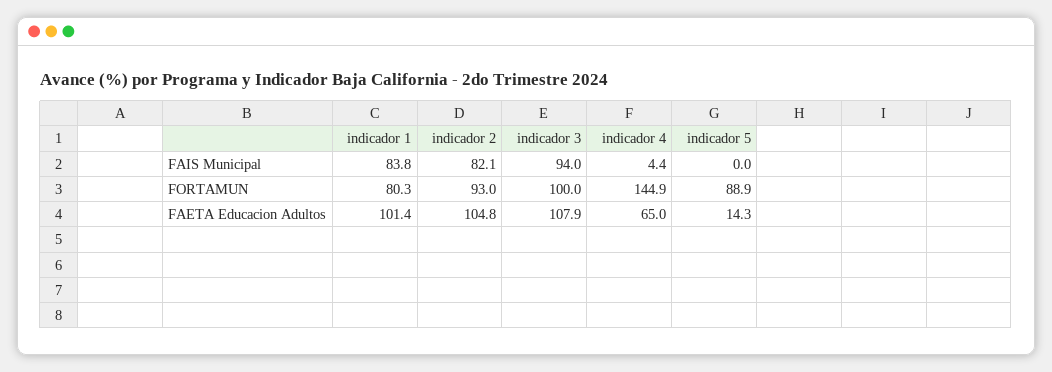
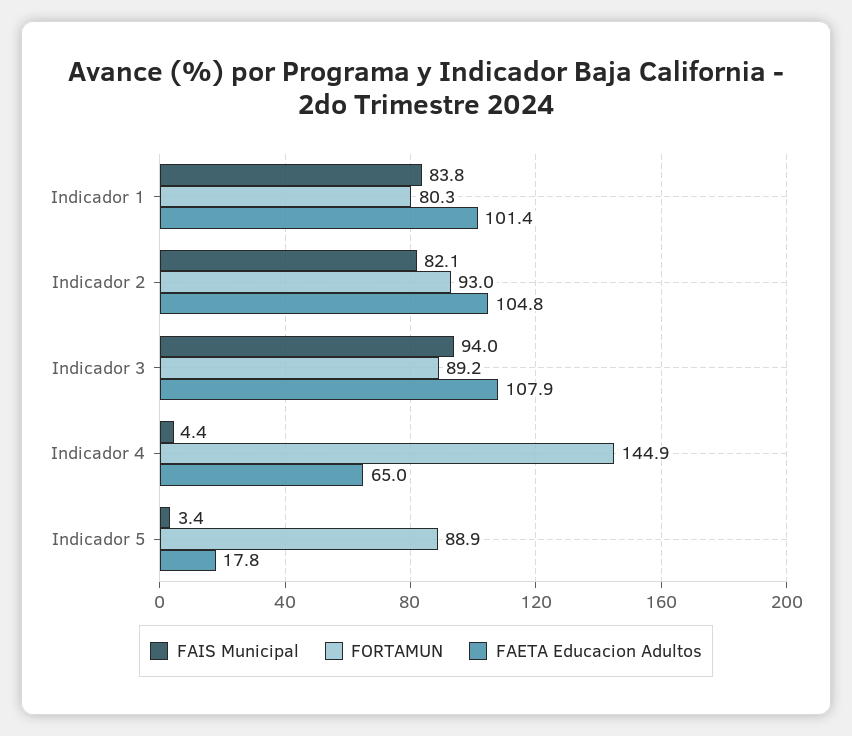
FAIS Municipal, indicador 5: 0 -> 3.4
FORTAMUN, indicador 3: 100 -> 89.2
FAETA Educacion Adultos, indicador 5: 14.3 -> 17.8

